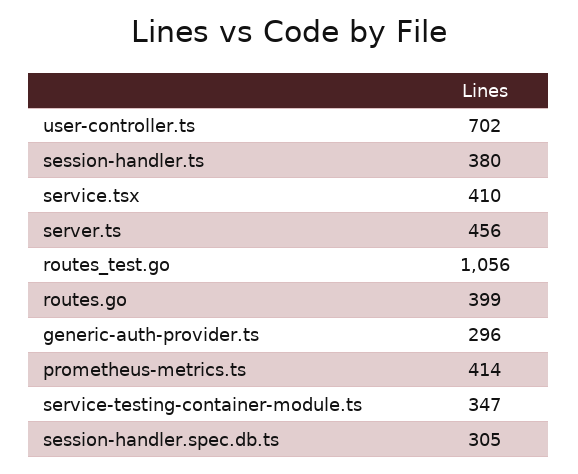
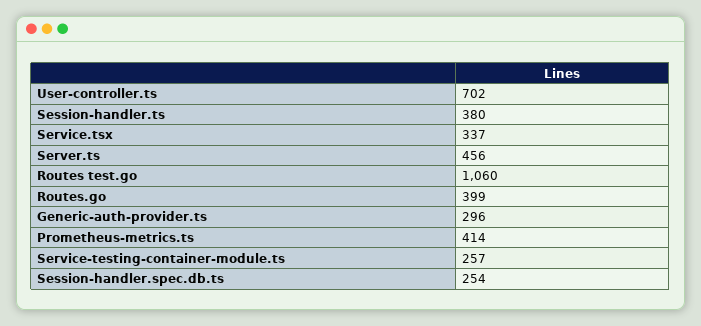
service.tsx: 410 -> 337
routes_test.go: 1056 -> 1060
service-testing-container-module.ts: 347 -> 257
session-handler.spec.db.ts: 305 -> 254

